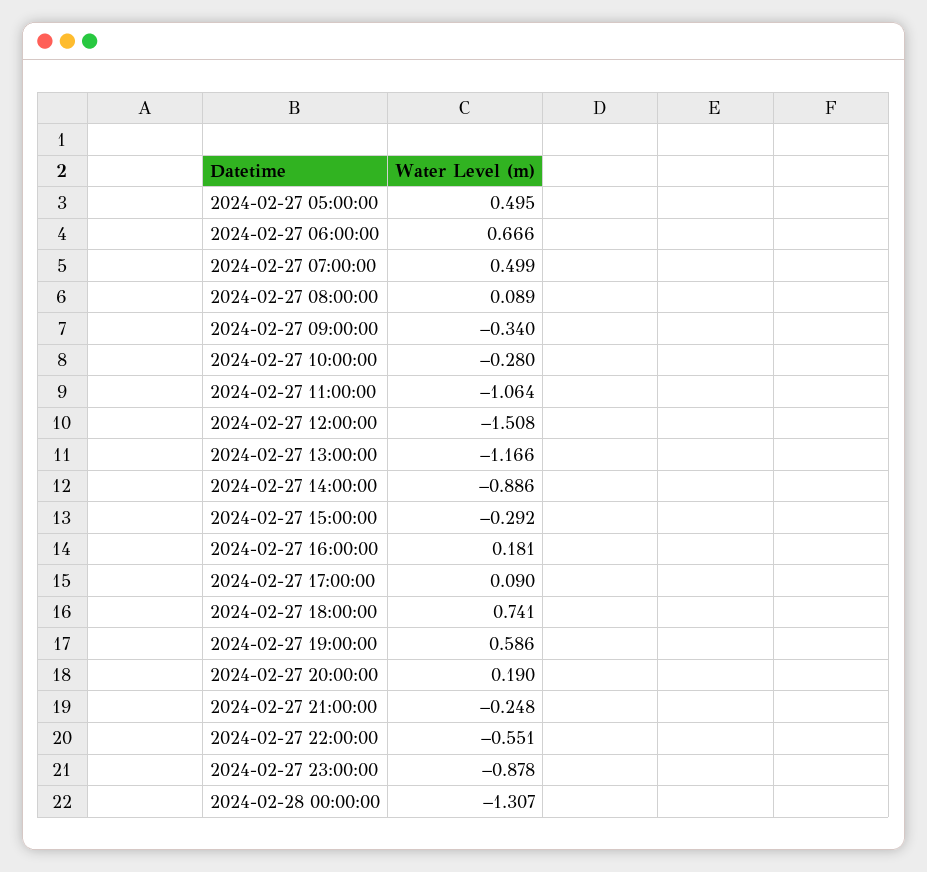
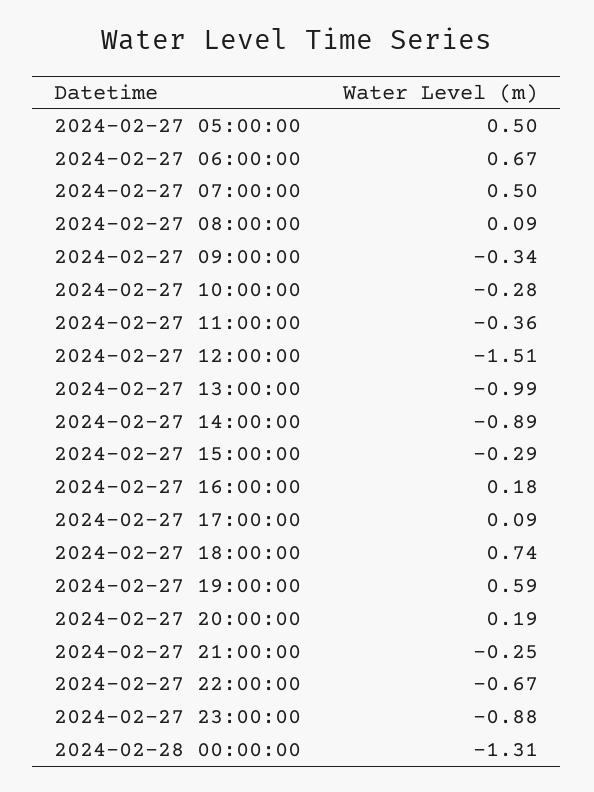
2024-02-27 11:00:00: -1.064 -> -0.36
2024-02-27 13:00:00: -1.166 -> -0.99
2024-02-27 22:00:00: -0.551 -> -0.67

